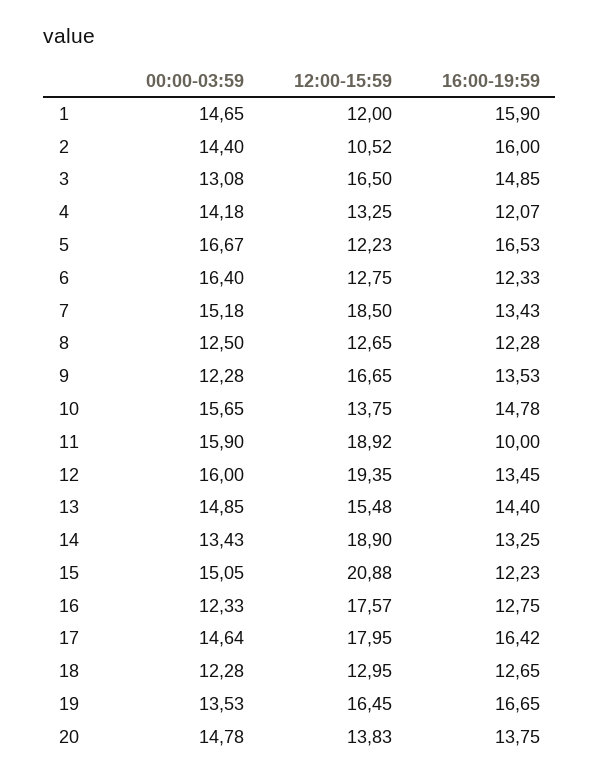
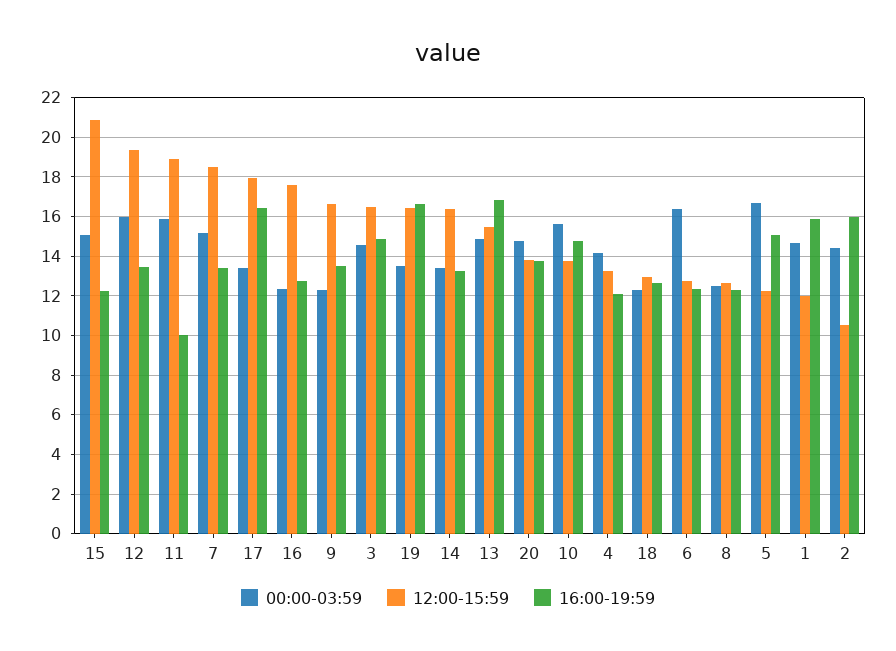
00:00-03:59, 3: 13.08 -> 14.5
16:00-19:59, 5: 16.53 -> 15
16:00-19:59, 13: 14.4 -> 17
12:00-15:59, 14: 18.9 -> 16.5
00:00-03:59, 17: 14.64 -> 13.5

